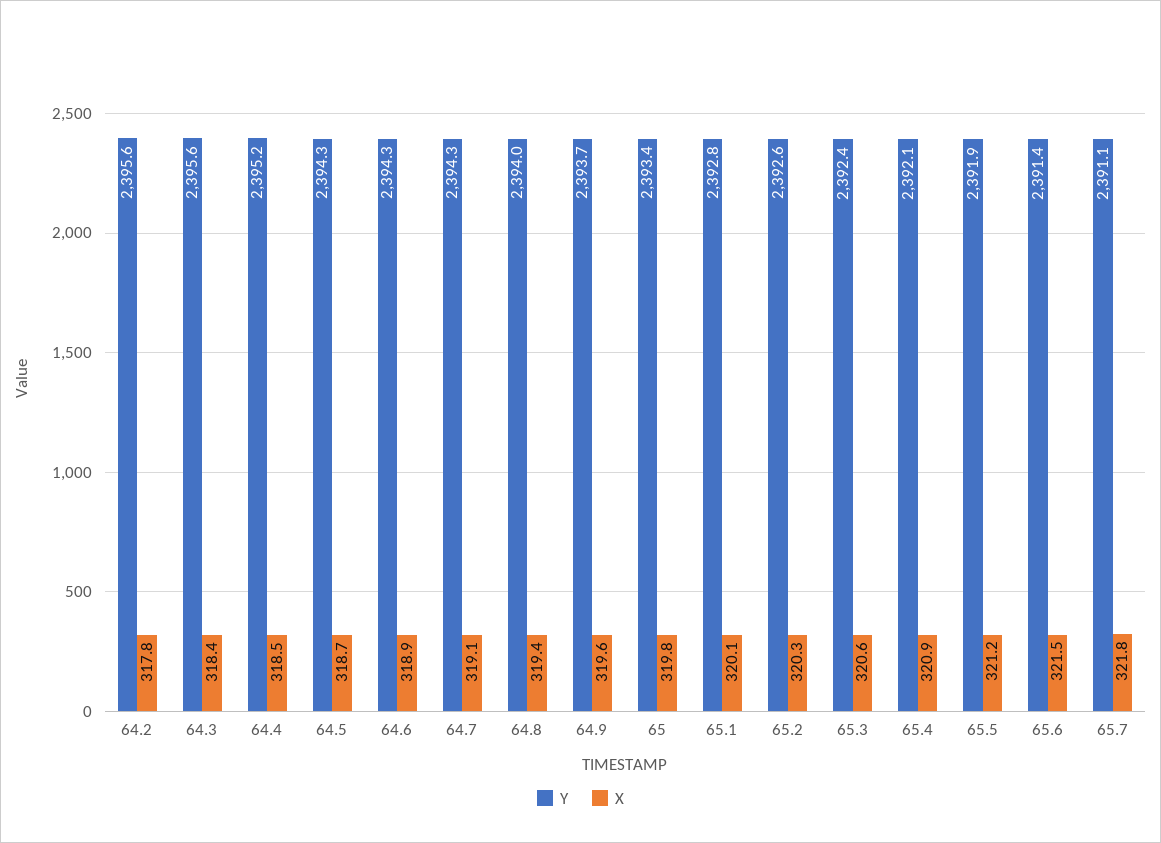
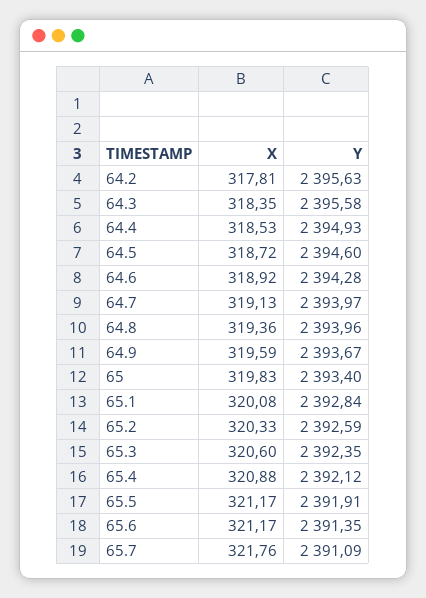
Y, 64.4: 2395.2 -> 2394.93
Y, 64.5: 2394.3 -> 2394.6
Y, 64.7: 2394.3 -> 2393.97
X, 65.6: 321.5 -> 321.17

